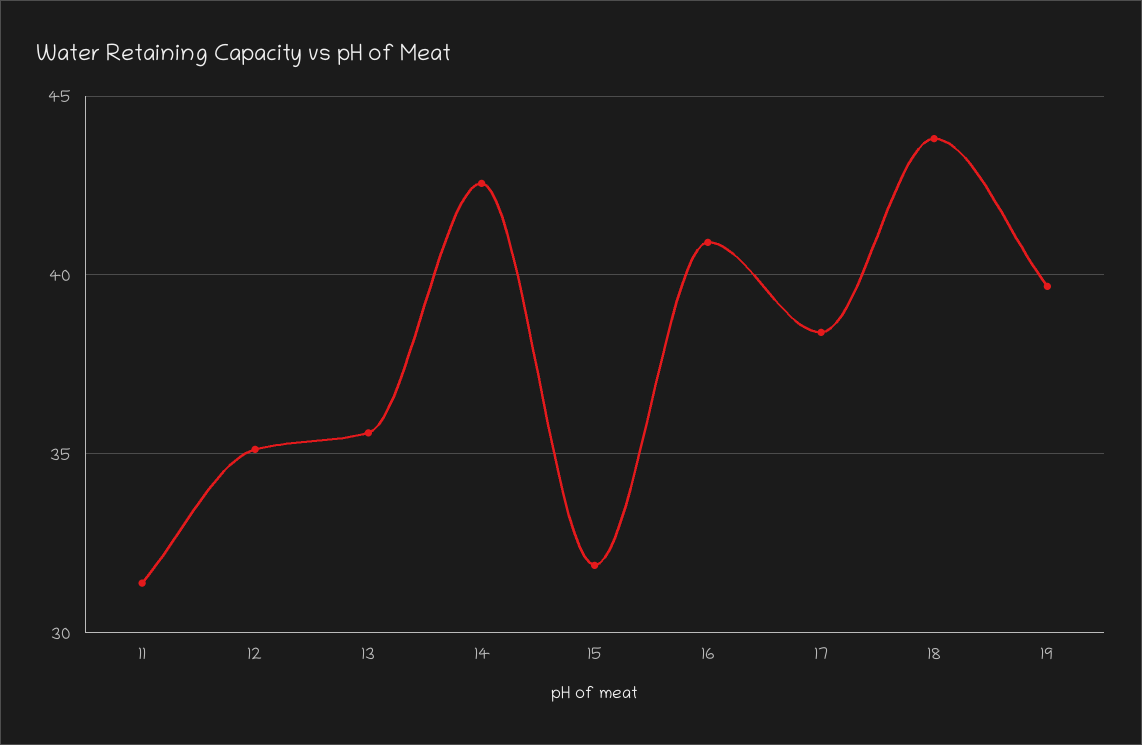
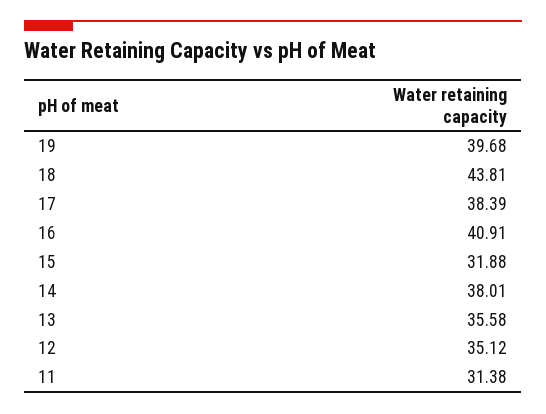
14: 42.5 -> 38.01

